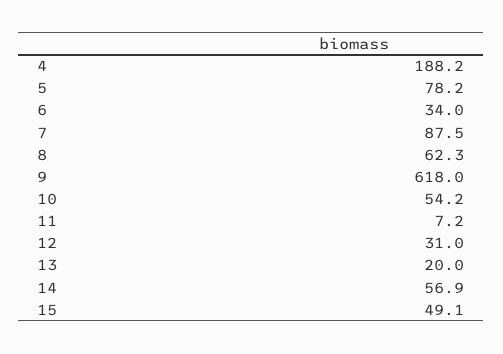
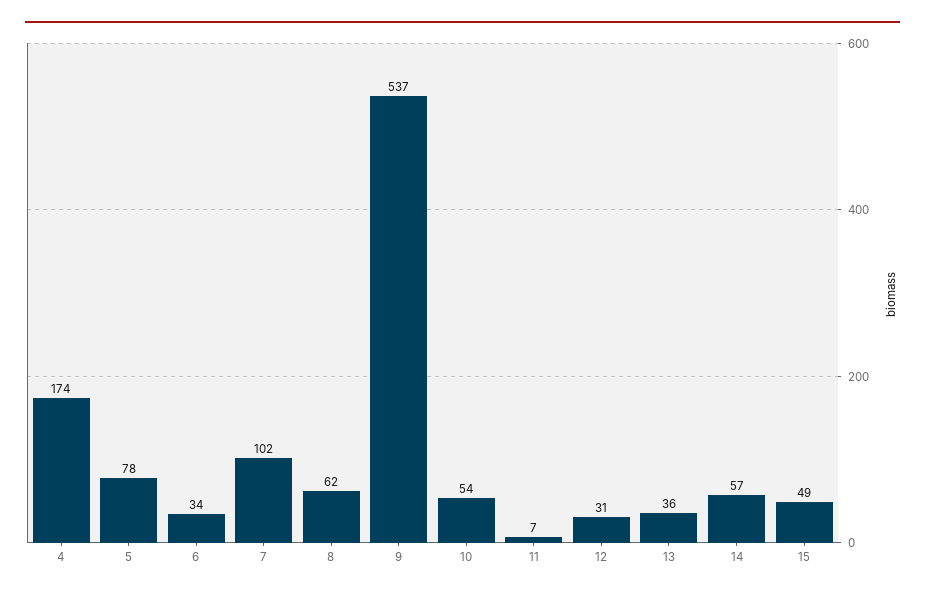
4: 188.2 -> 174
7: 87.5 -> 102
9: 618 -> 537
13: 20 -> 36

